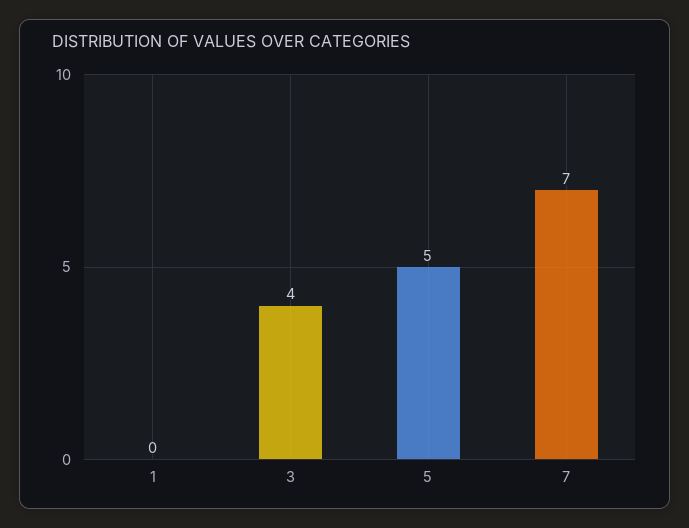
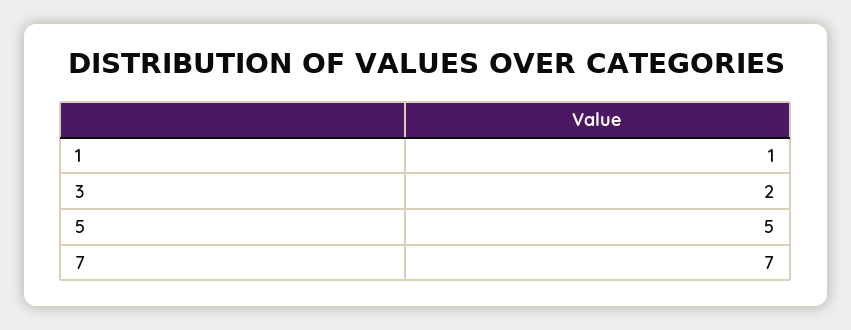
1: 0 -> 1
3: 4 -> 2

